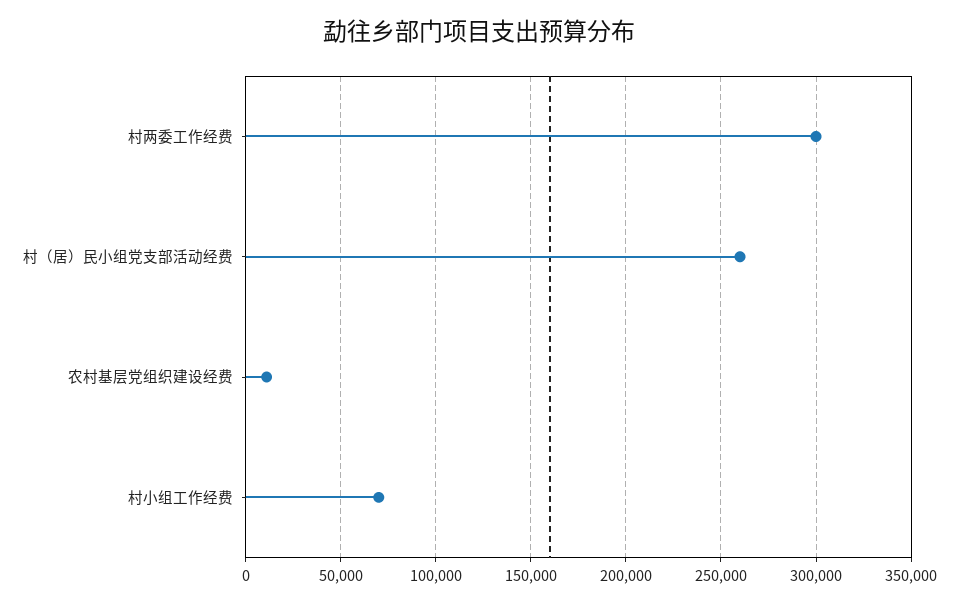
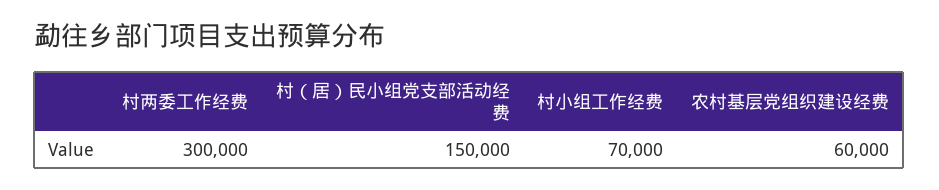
村（居）民小组党支部活动经费: 260000 -> 150000
农村基层党组织建设经费: 10000 -> 60000

